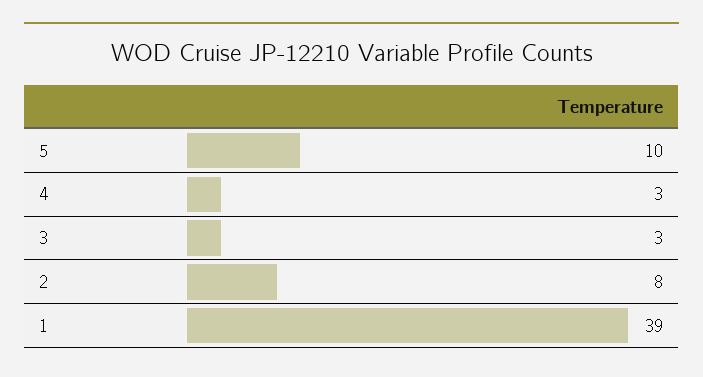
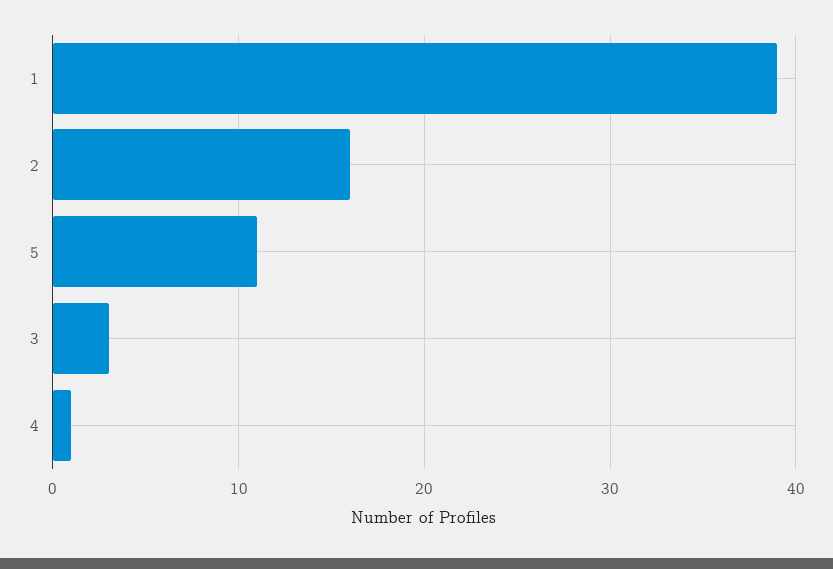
5: 10 -> 11
4: 3 -> 1
2: 8 -> 16

